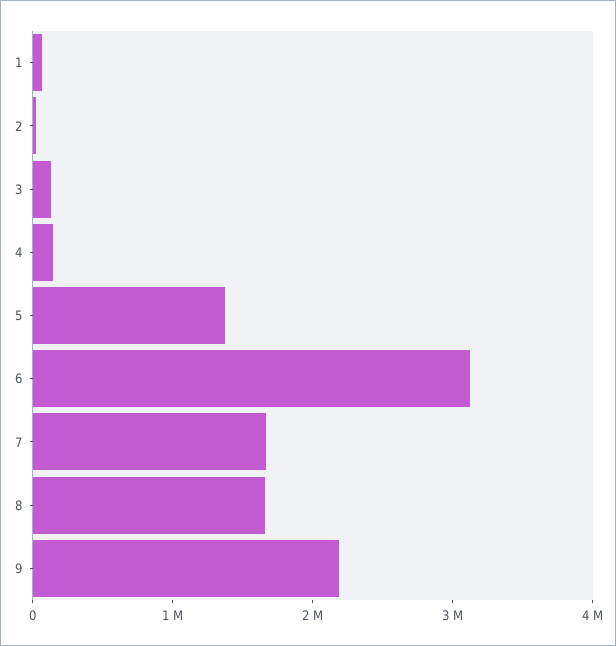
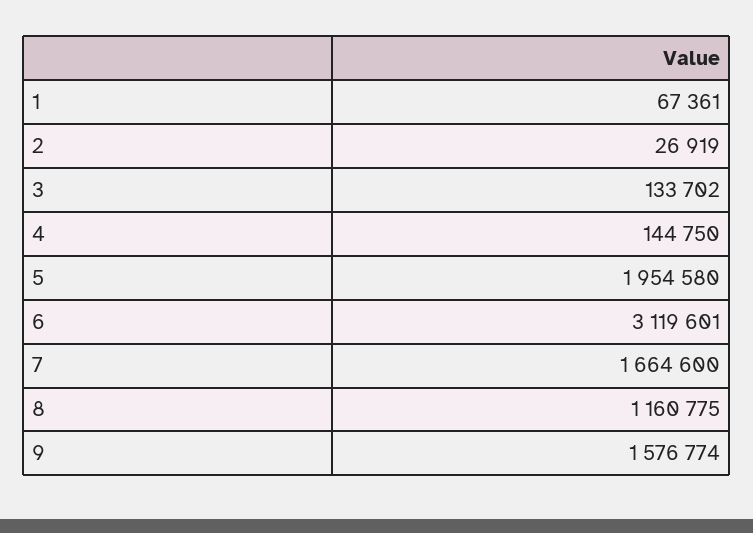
5: 1400000 -> 1954580
8: 1600000 -> 1160775
9: 2200000 -> 1576774

